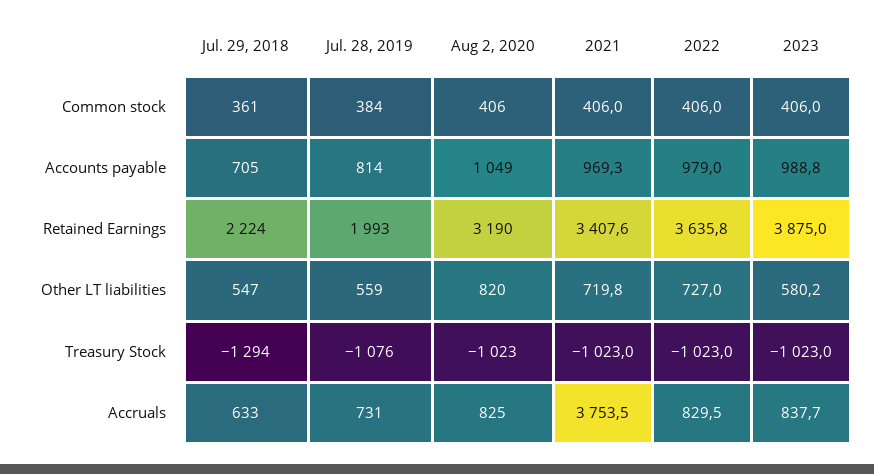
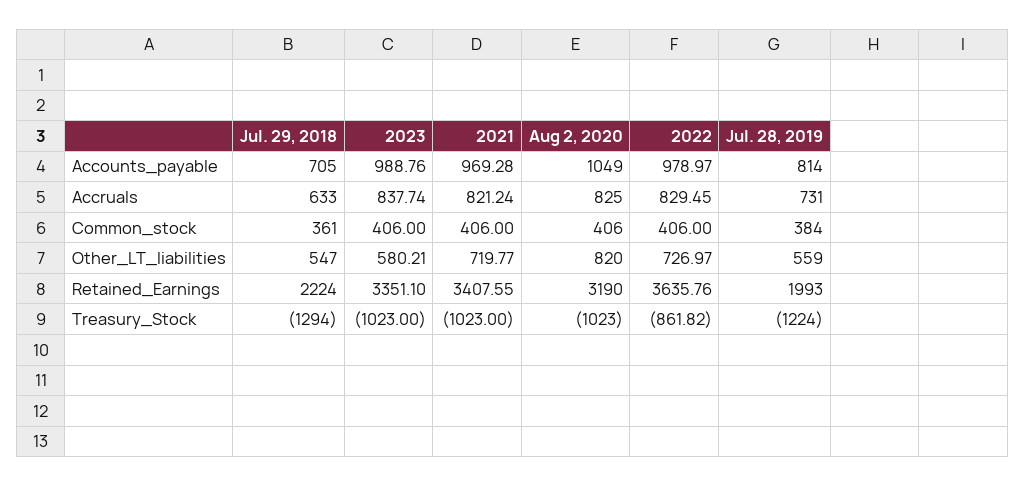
2023, Retained Earnings: 3875 -> 3351.1
Jul. 28, 2019, Treasury Stock: -1076 -> -1224
2022, Treasury Stock: -1023 -> -861.82
2021, Accruals: 3753.5 -> 821.24

